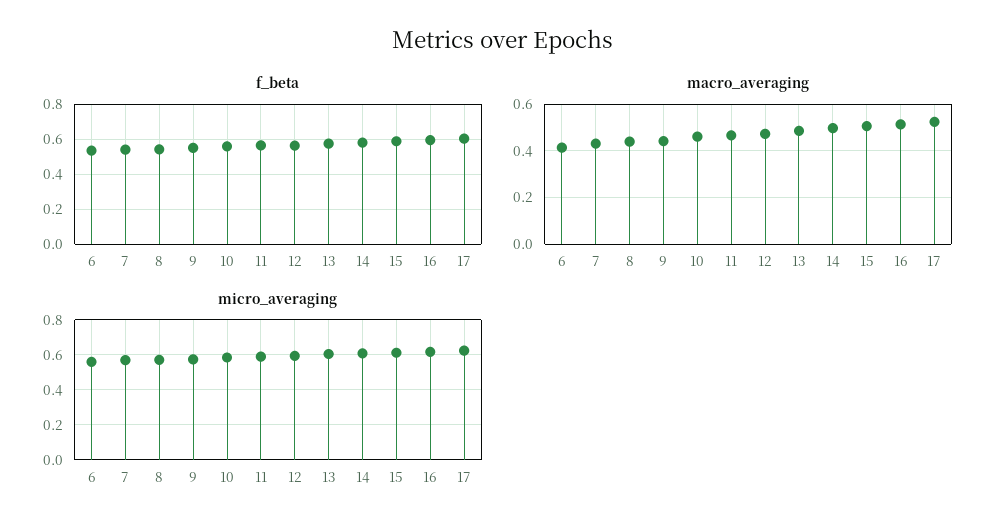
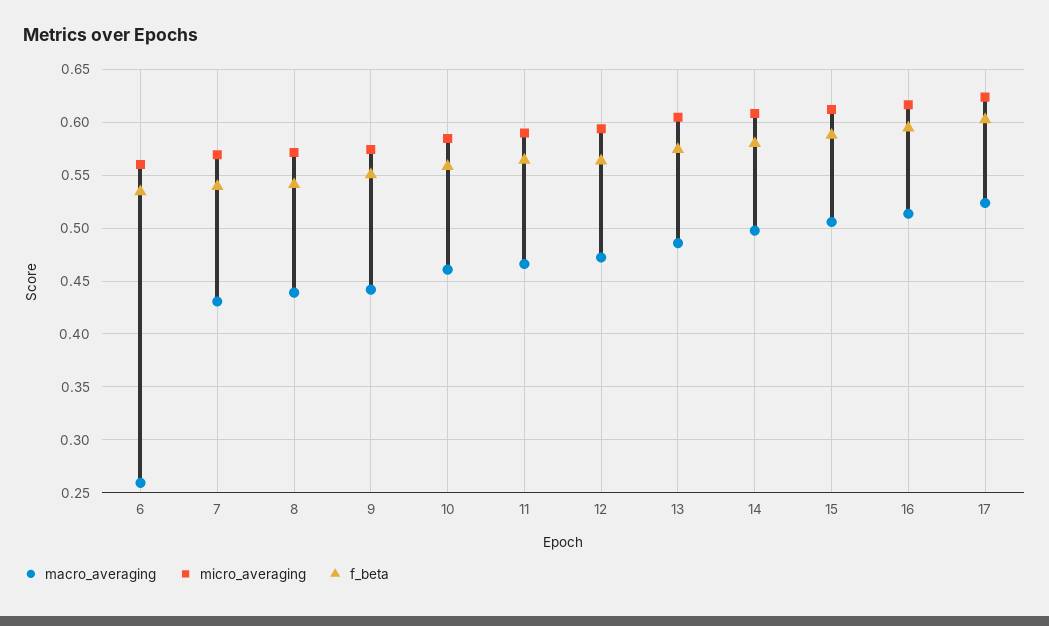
macro_averaging, 6: 0.4 -> 0.26

